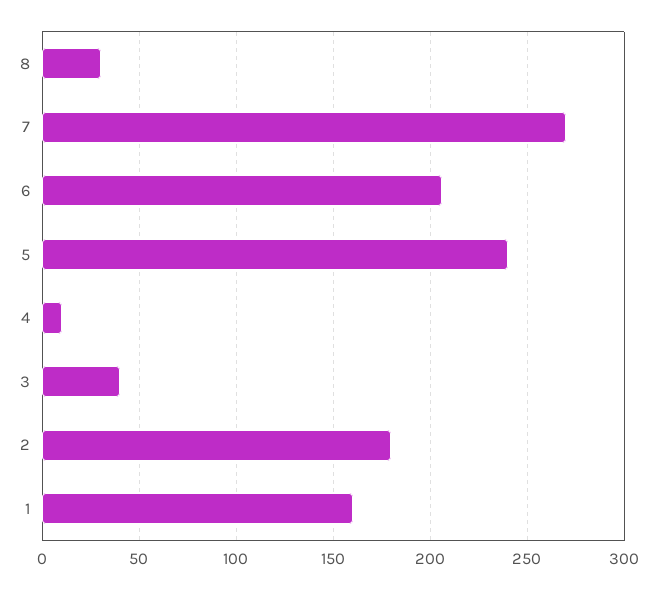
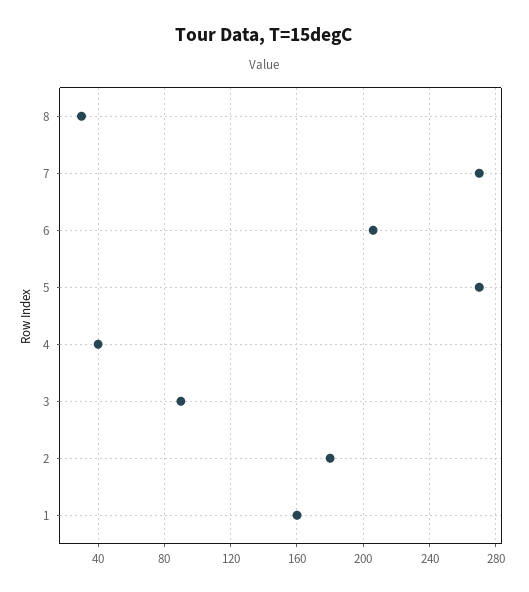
5: 240 -> 270
4: 10 -> 40
3: 40 -> 90

